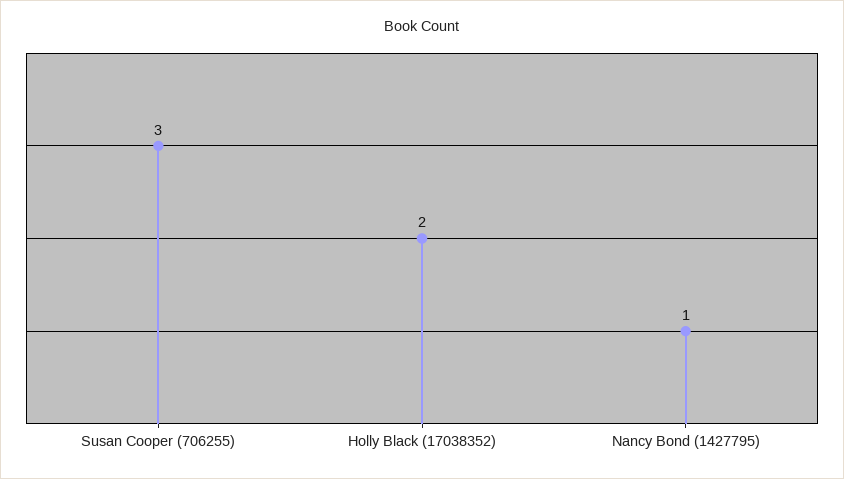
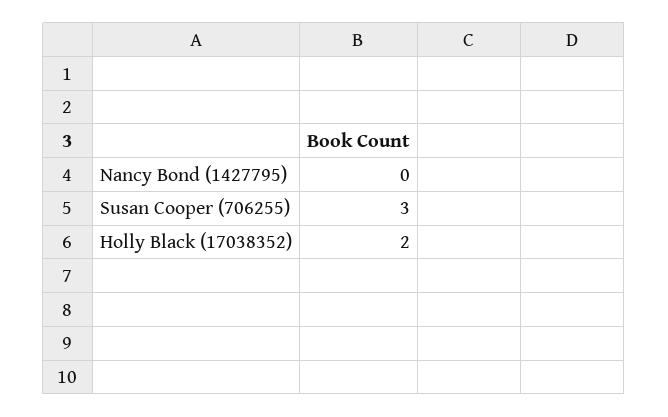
Nancy Bond (1427795): 1 -> 0

